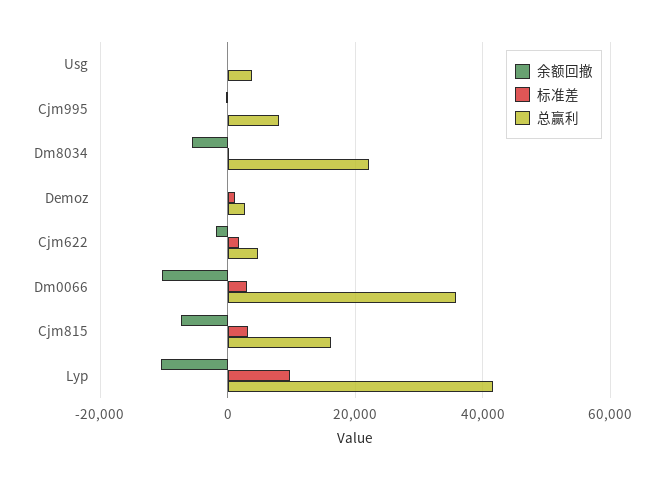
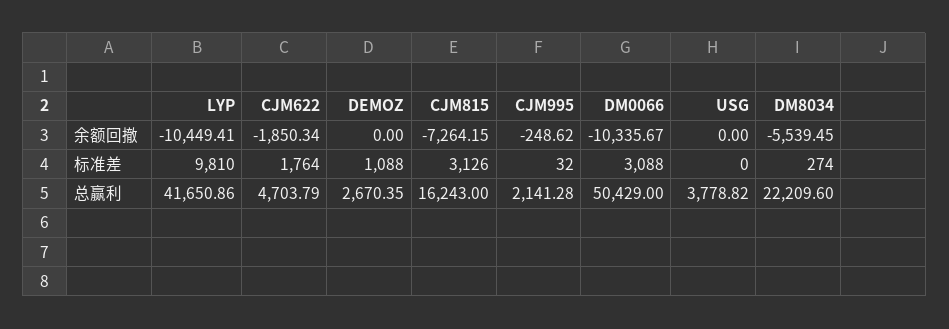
总赢利, Cjm995: 8000 -> 2141.28
总赢利, Dm0066: 36000 -> 50429

